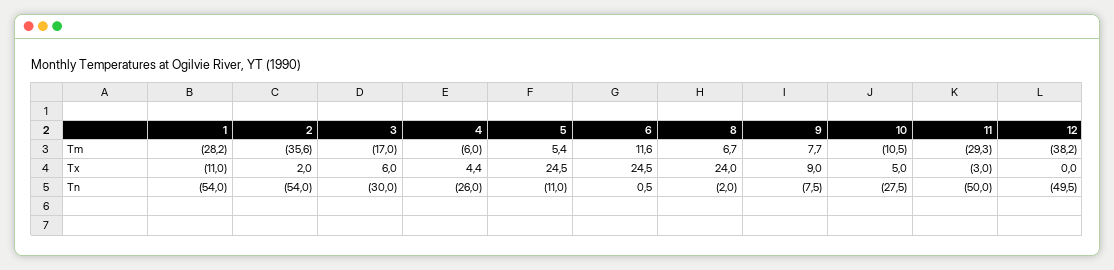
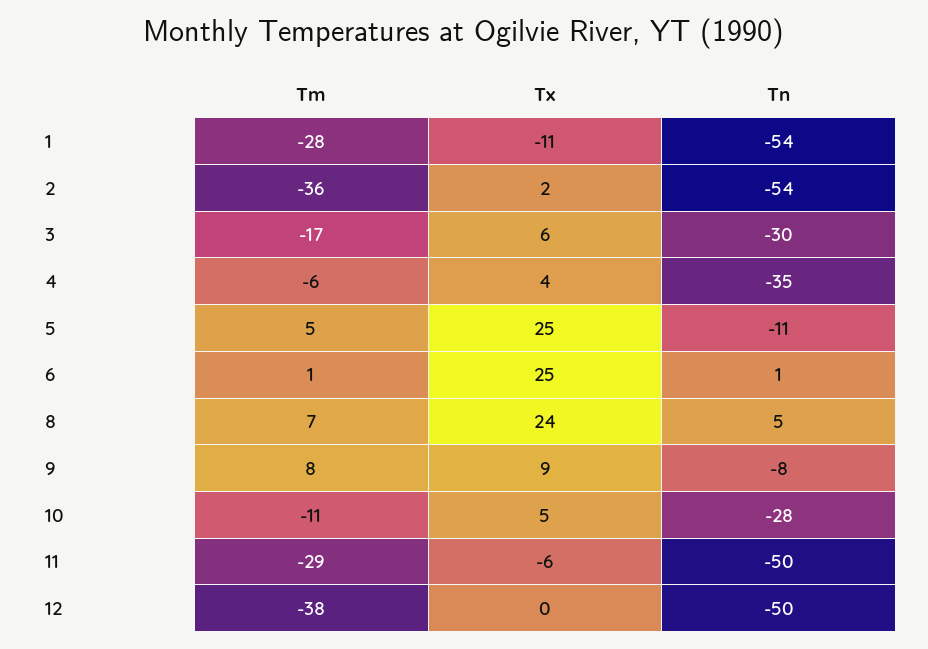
6, Tm: 11.6 -> 1
11, Tx: -3 -> -6
4, Tn: -26 -> -35
8, Tn: -2 -> 5

